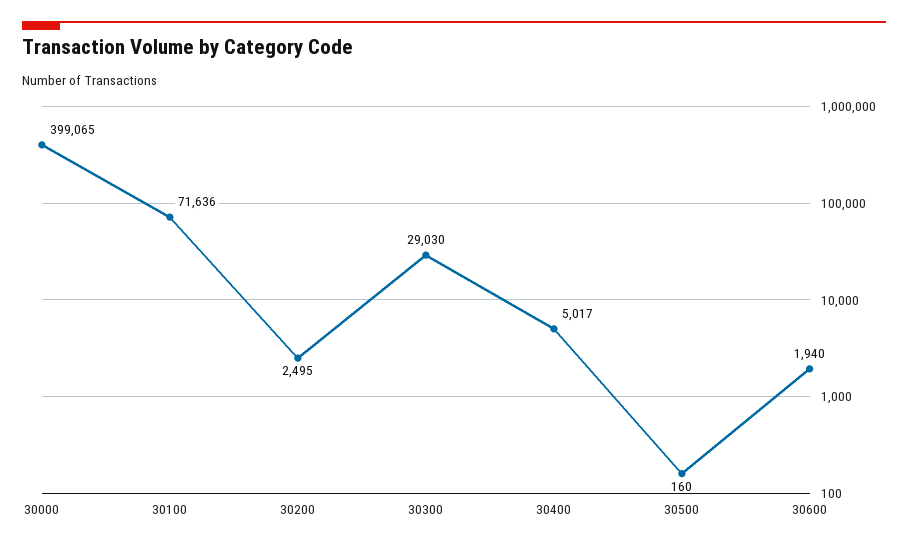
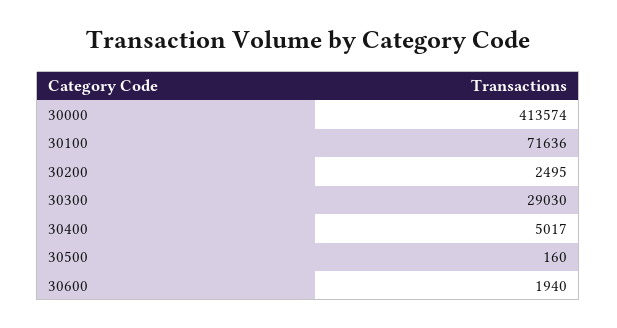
30000: 399065 -> 413574

